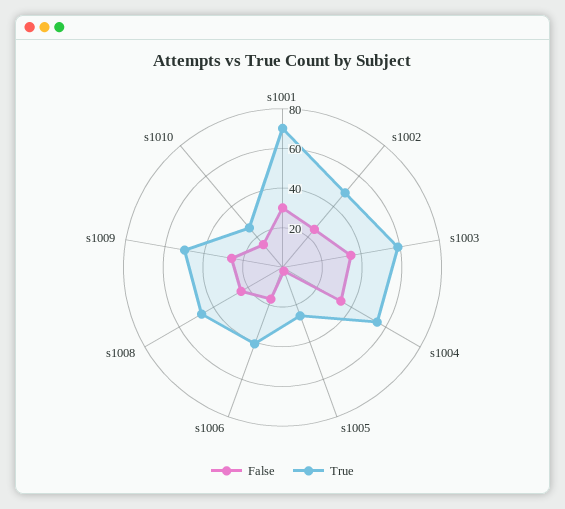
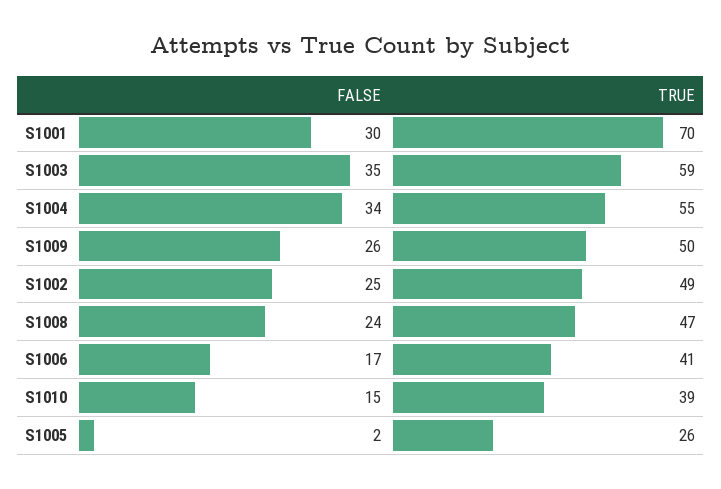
True, s1010: 25 -> 39

